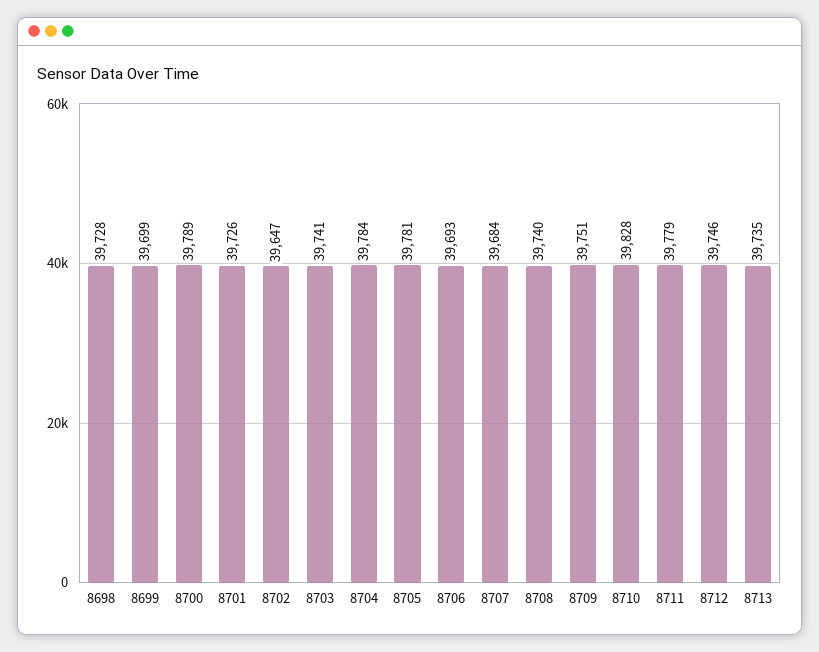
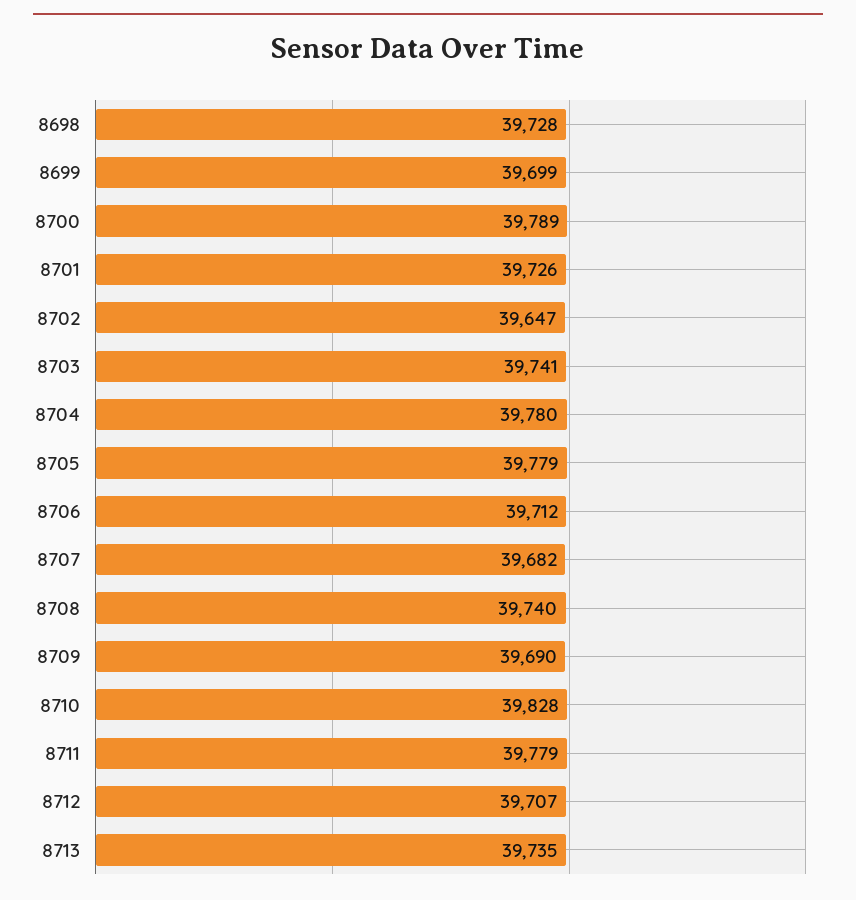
8704: 39784 -> 39780
8705: 39781 -> 39779
8706: 39693 -> 39712
8707: 39684 -> 39682
8709: 39751 -> 39690
8712: 39746 -> 39707

